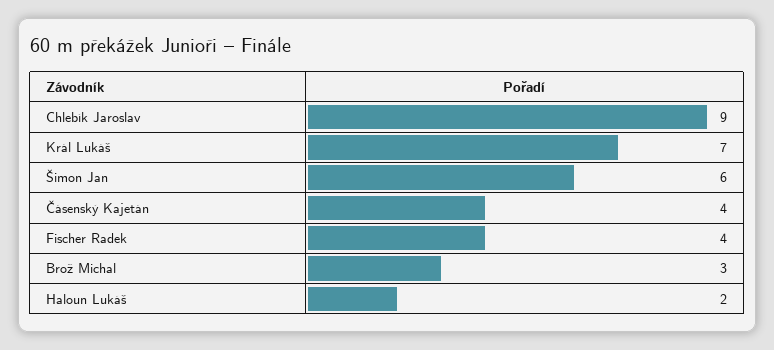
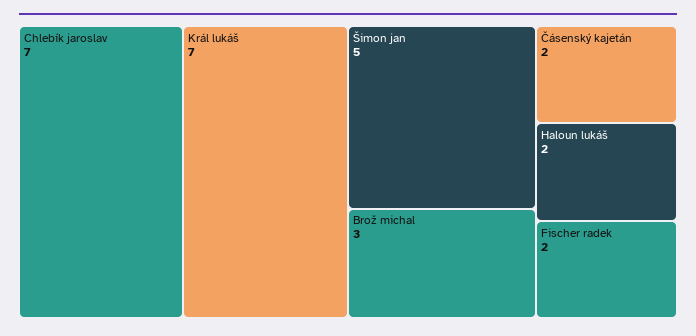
Chlebík Jaroslav: 9 -> 7
Šimon Jan: 6 -> 5
Čásenský Kajetán: 4 -> 2
Fischer Radek: 4 -> 2

